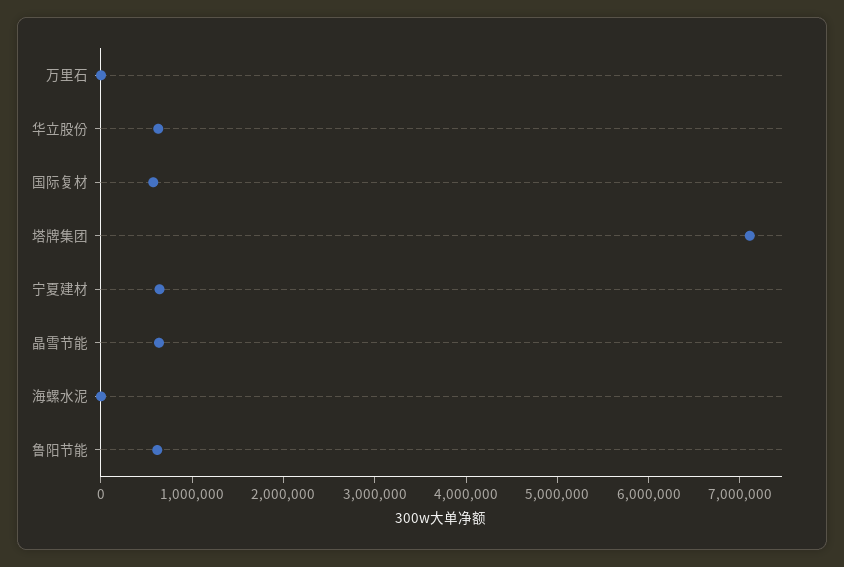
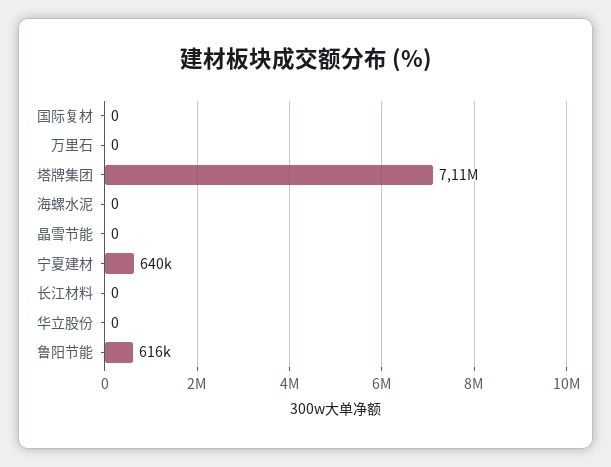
华立股份: 600000 -> 0
国际复材: 600000 -> 0
晶雪节能: 600000 -> 0
长江材料: none -> 0

